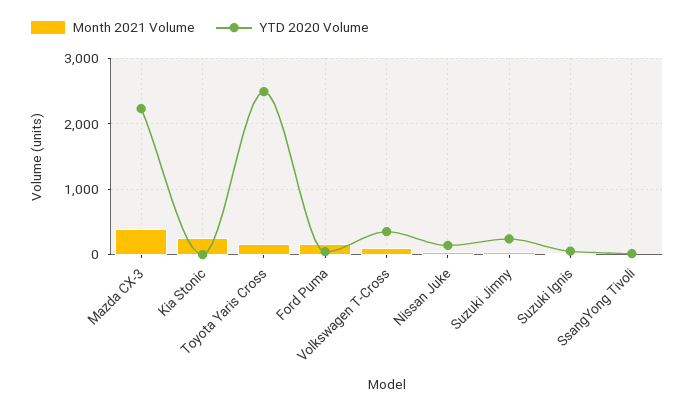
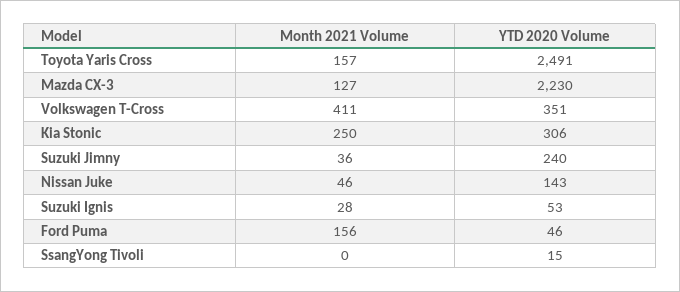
Month 2021 Volume, Mazda CX-3: 400 -> 127
YTD 2020 Volume, Kia Stonic: 0 -> 306
Month 2021 Volume, Volkswagen T-Cross: 100 -> 411

